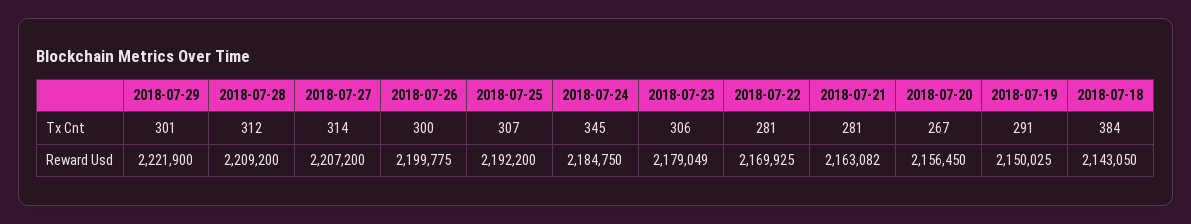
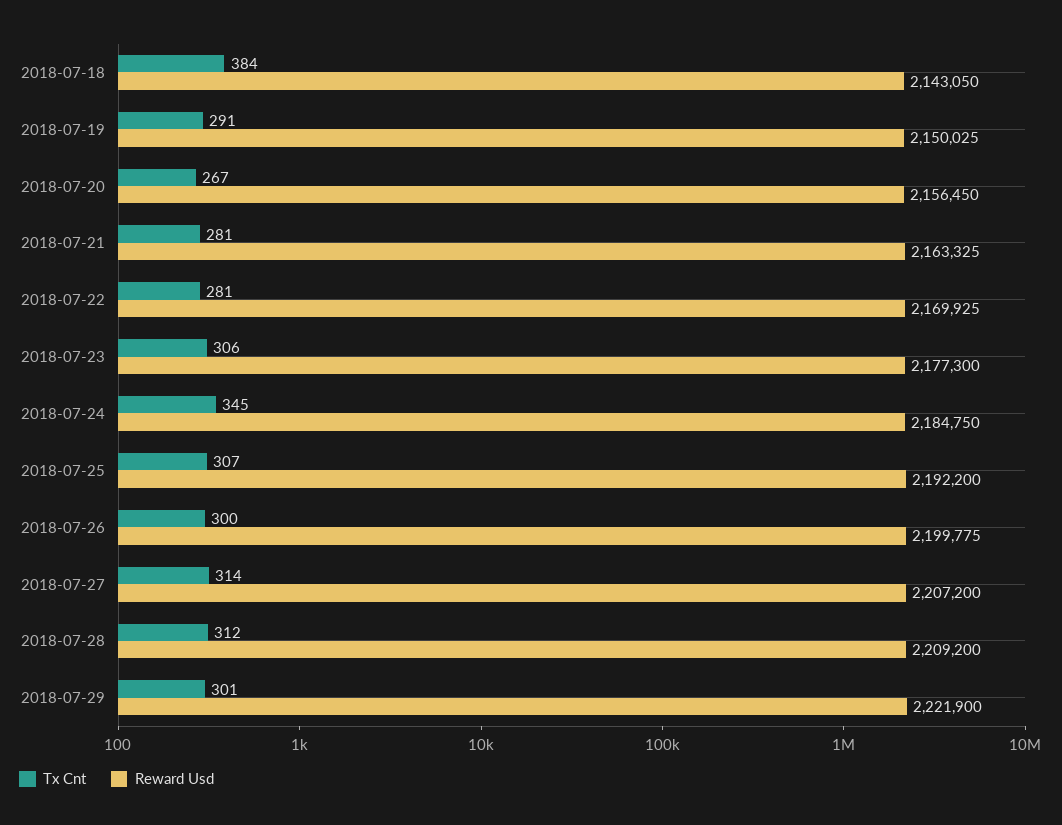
Reward Usd, 2018-07-23: 2179049 -> 2177300
Reward Usd, 2018-07-21: 2163082 -> 2163325

